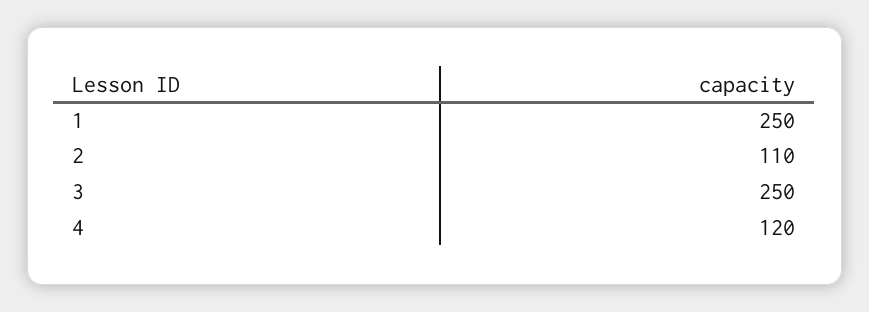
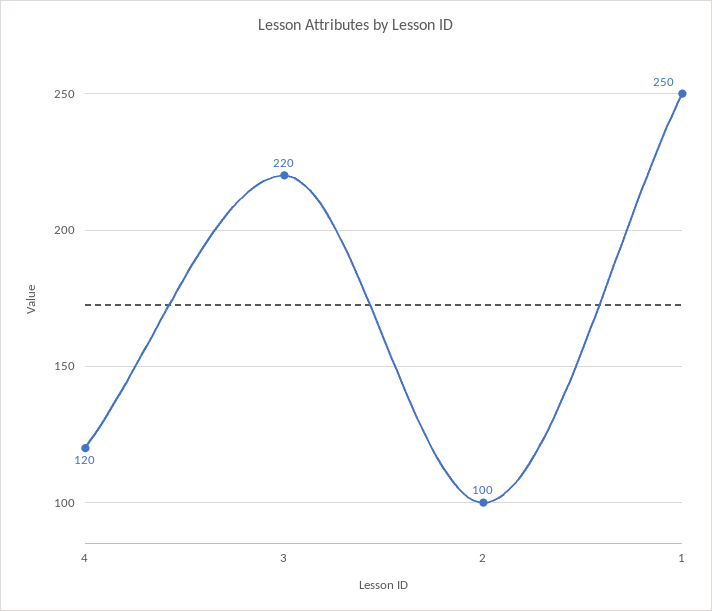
2: 110 -> 100
3: 250 -> 220

